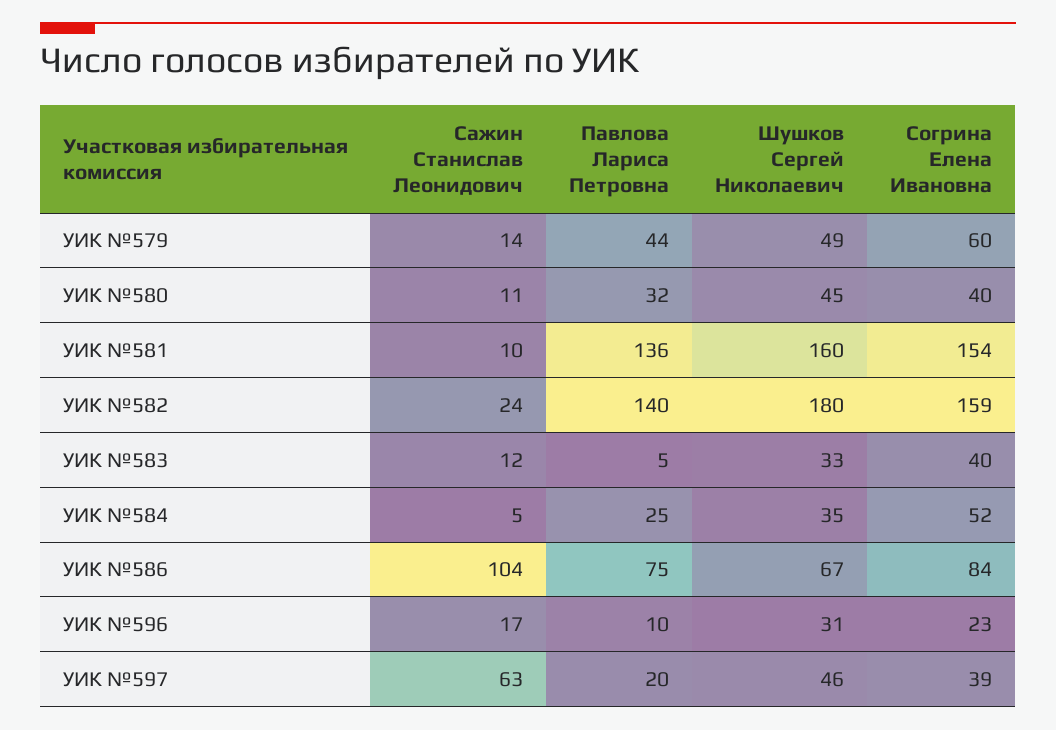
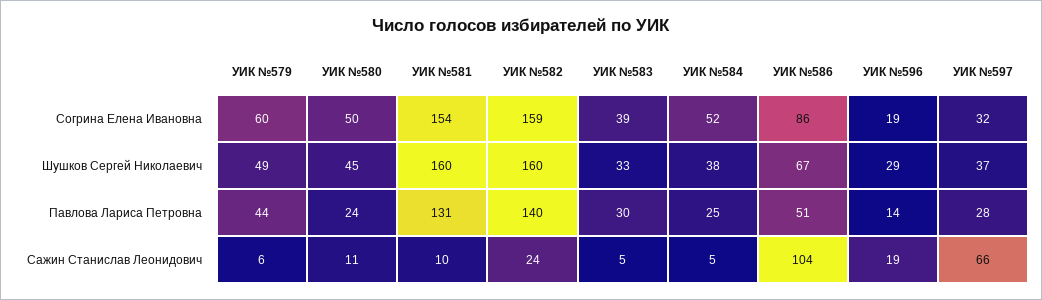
Сажин Станислав Леонидович, УИК №579: 14 -> 6
Павлова Лариса Петровна, УИК №580: 32 -> 24
Согрина Елена Ивановна, УИК №580: 40 -> 50
Павлова Лариса Петровна, УИК №581: 136 -> 131
Шушков Сергей Николаевич, УИК №582: 180 -> 160
Сажин Станислав Леонидович, УИК №583: 12 -> 5
Павлова Лариса Петровна, УИК №583: 5 -> 30
Согрина Елена Ивановна, УИК №583: 40 -> 39
Шушков Сергей Николаевич, УИК №584: 35 -> 38
Павлова Лариса Петровна, УИК №586: 75 -> 51
Согрина Елена Ивановна, УИК №586: 84 -> 86
Сажин Станислав Леонидович, УИК №596: 17 -> 19
Павлова Лариса Петровна, УИК №596: 10 -> 14
Шушков Сергей Николаевич, УИК №596: 31 -> 29
Согрина Елена Ивановна, УИК №596: 23 -> 19
Сажин Станислав Леонидович, УИК №597: 63 -> 66
Павлова Лариса Петровна, УИК №597: 20 -> 28
Шушков Сергей Николаевич, УИК №597: 46 -> 37
Согрина Елена Ивановна, УИК №597: 39 -> 32

